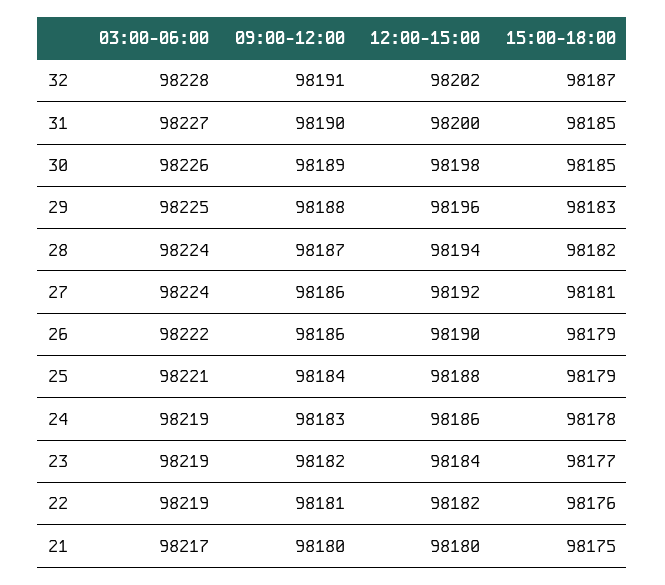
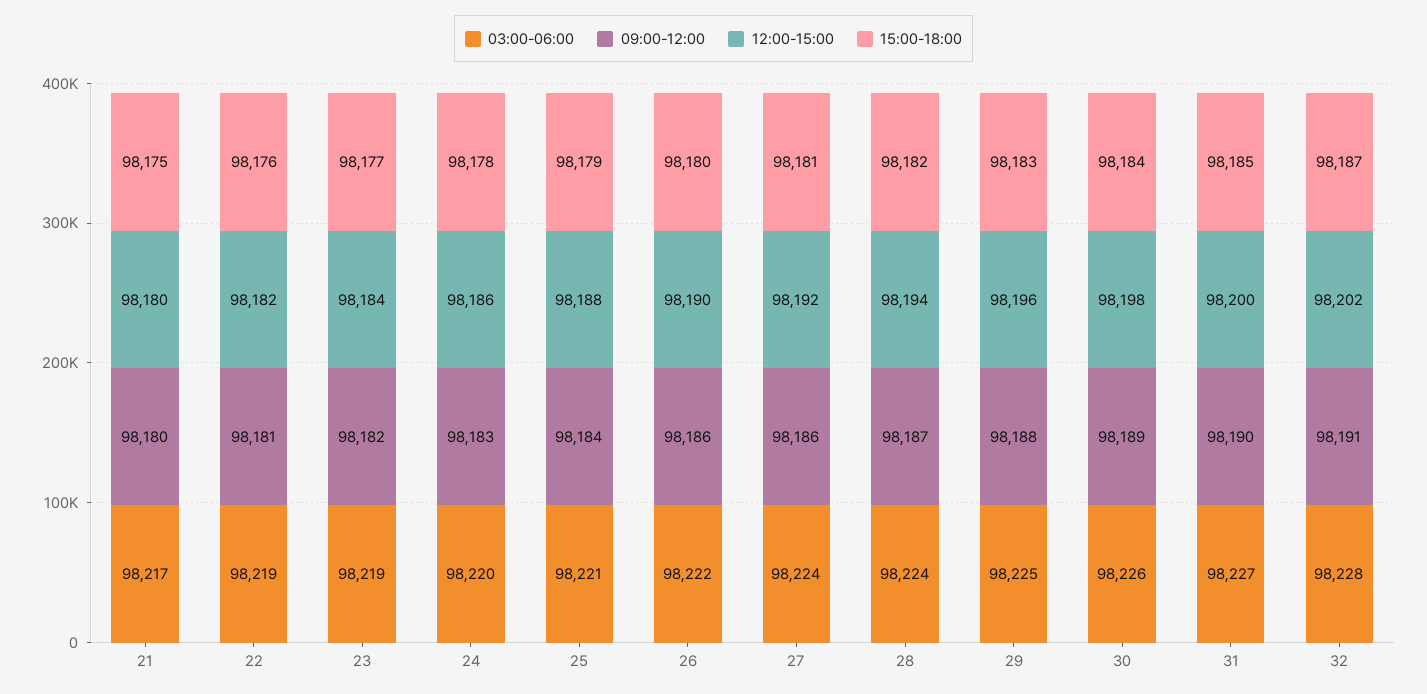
15:00-18:00, 30: 98185 -> 98184
15:00-18:00, 26: 98179 -> 98180
03:00-06:00, 24: 98219 -> 98220

